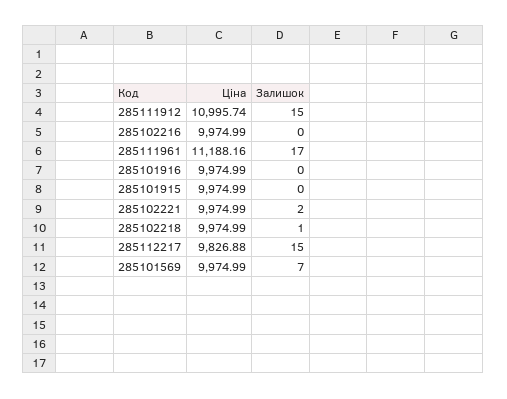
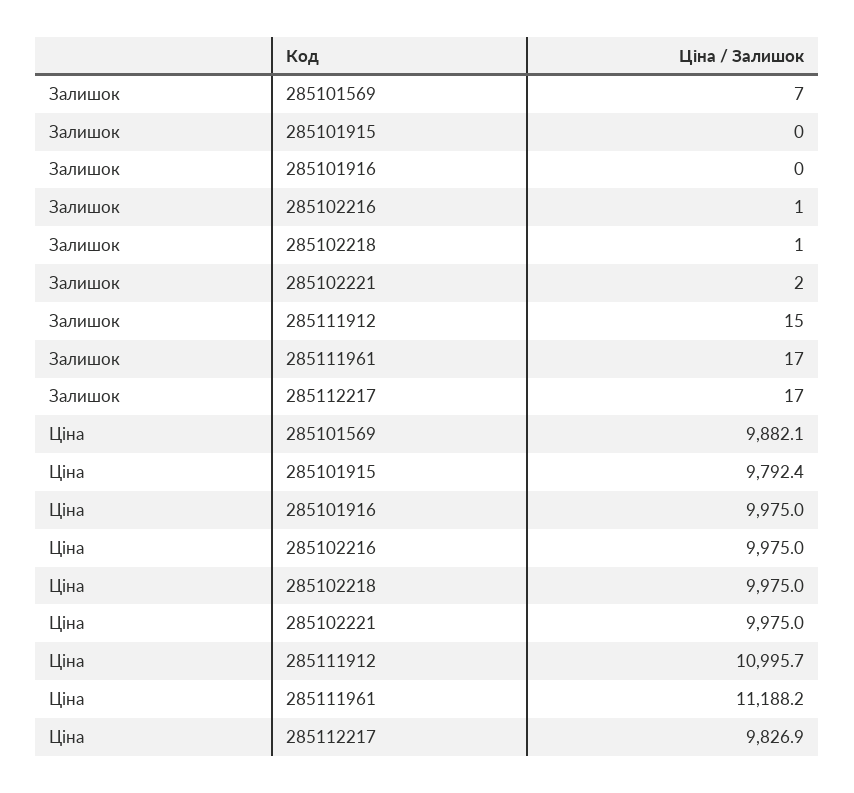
Залишок, 285102216: 0 -> 1
Ціна, 285101915: 9974.99 -> 9792.4
Залишок, 285112217: 15 -> 17
Ціна, 285101569: 9974.99 -> 9882.1

